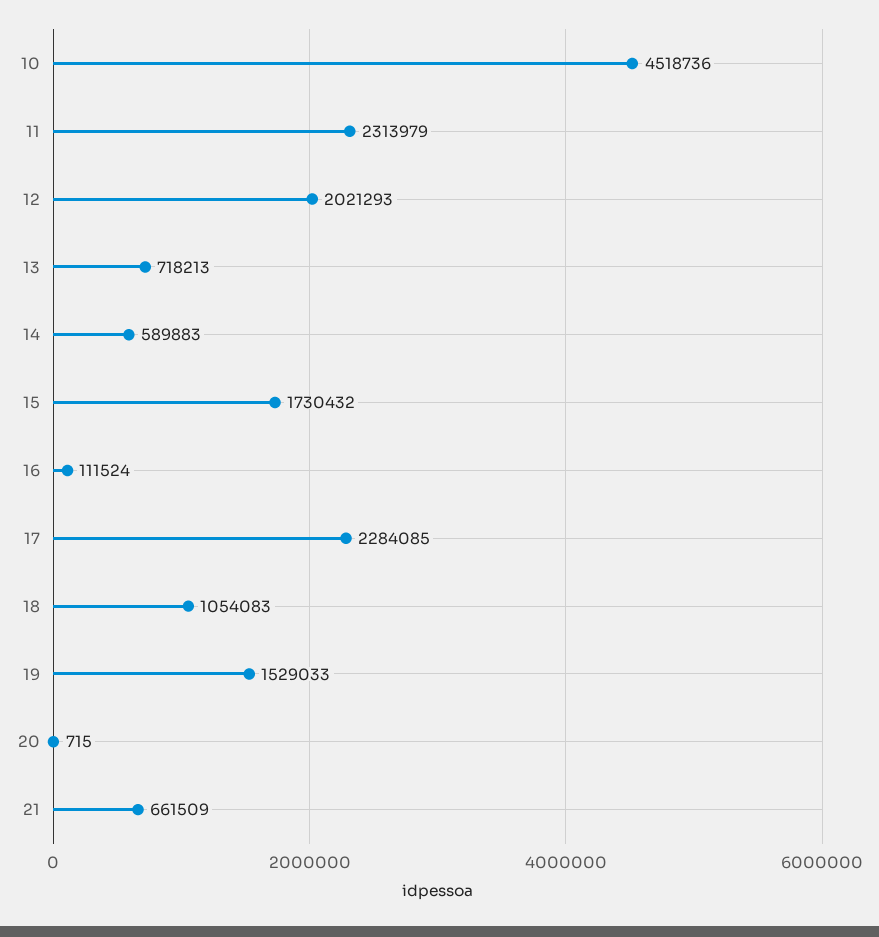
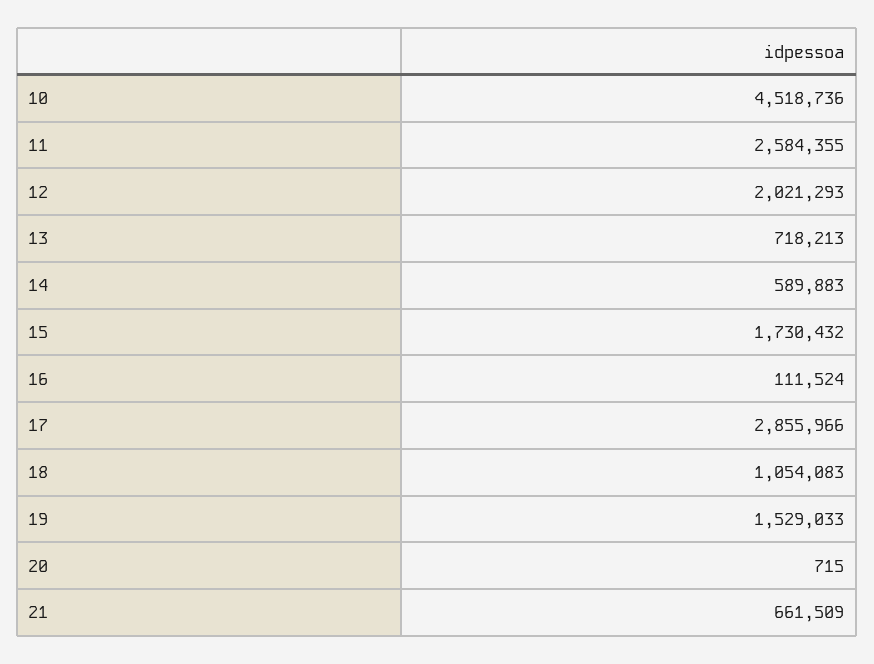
11: 2313979 -> 2584355
17: 2284085 -> 2855966

